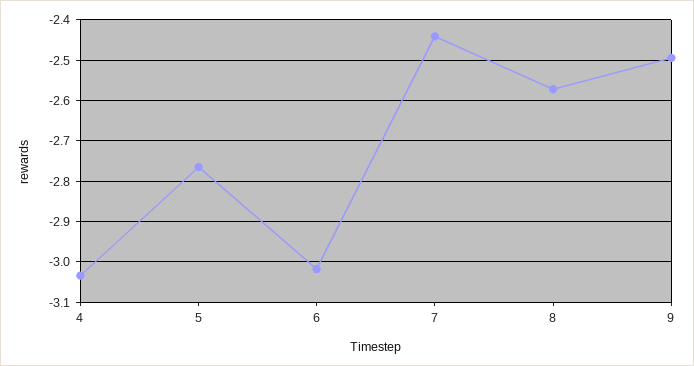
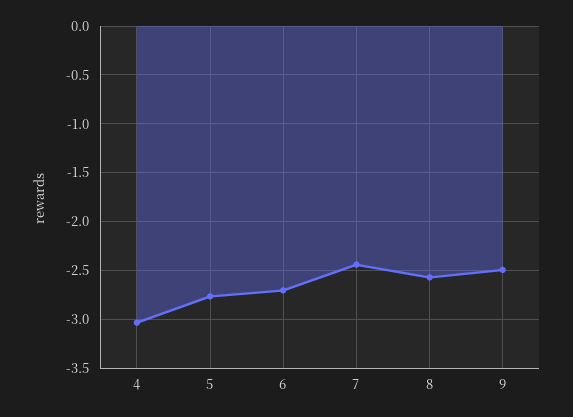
6: -3.02 -> -2.7

